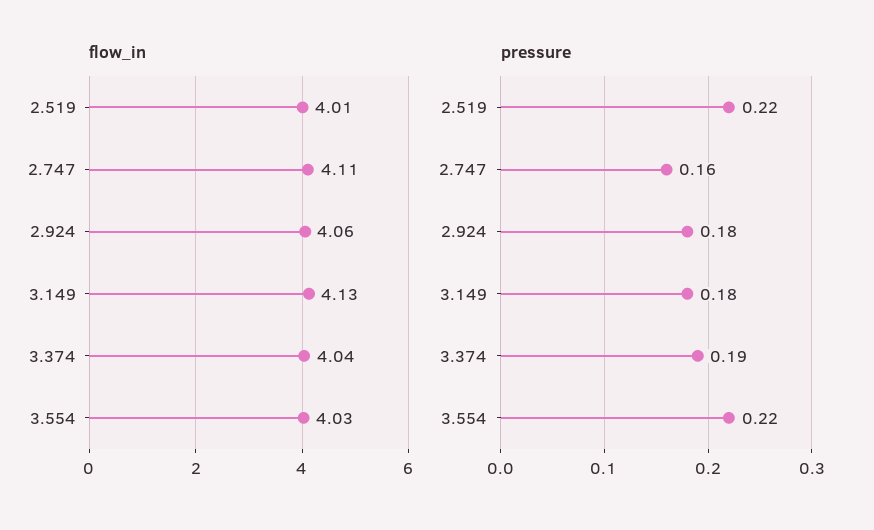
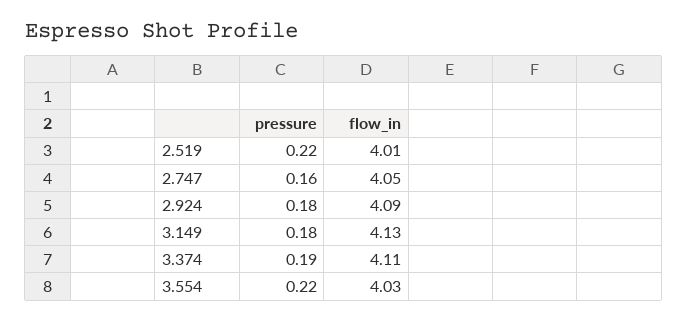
flow_in, 2.747: 4.11 -> 4.05
flow_in, 2.924: 4.06 -> 4.09
flow_in, 3.374: 4.04 -> 4.11

